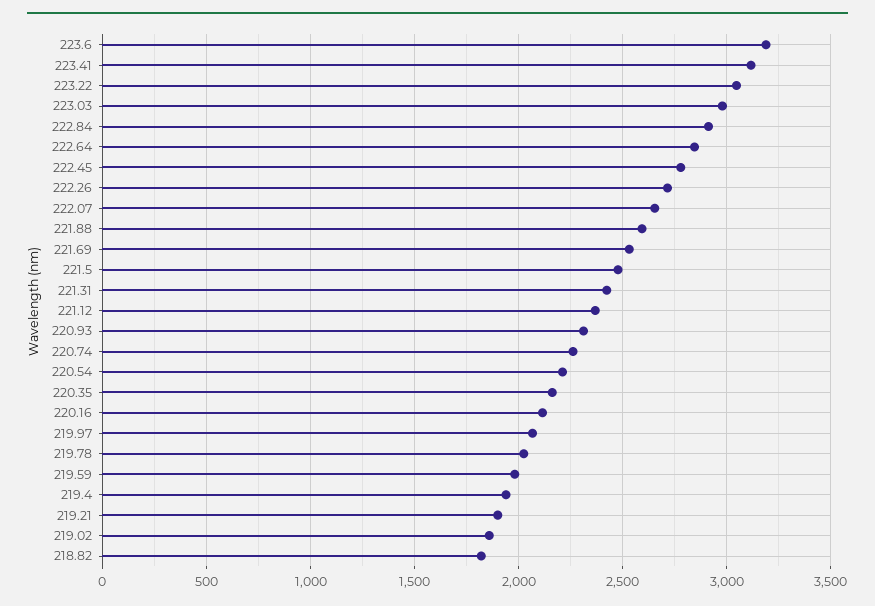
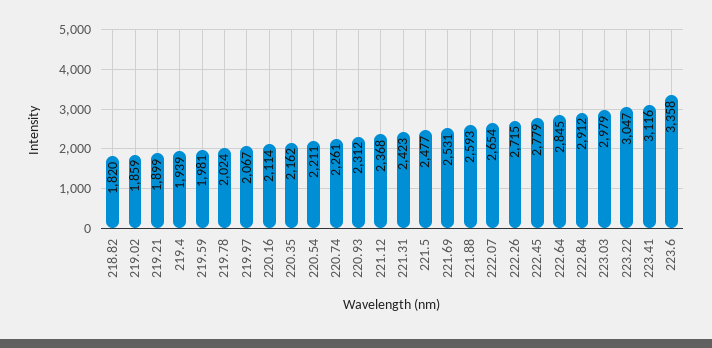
223.6: 3200 -> 3358

